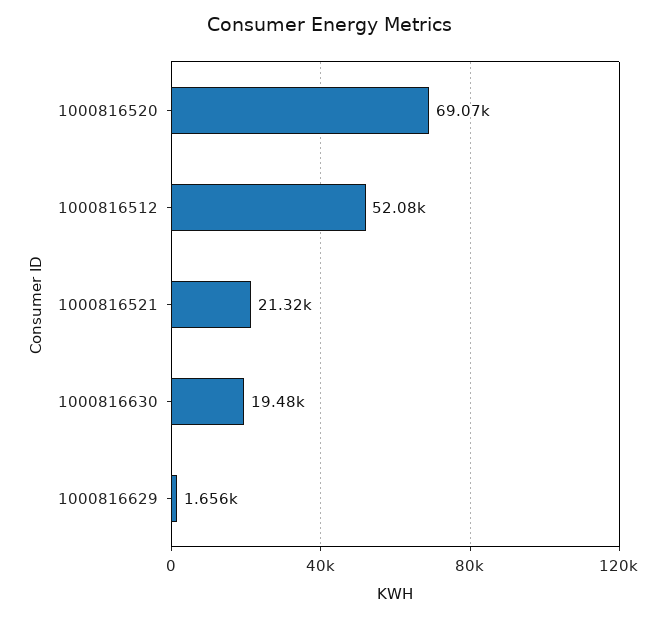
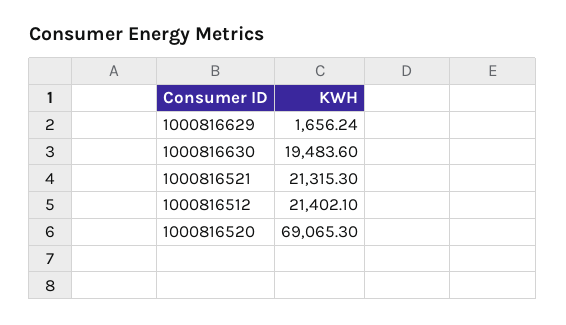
1000816512: 52080 -> 21402.1

